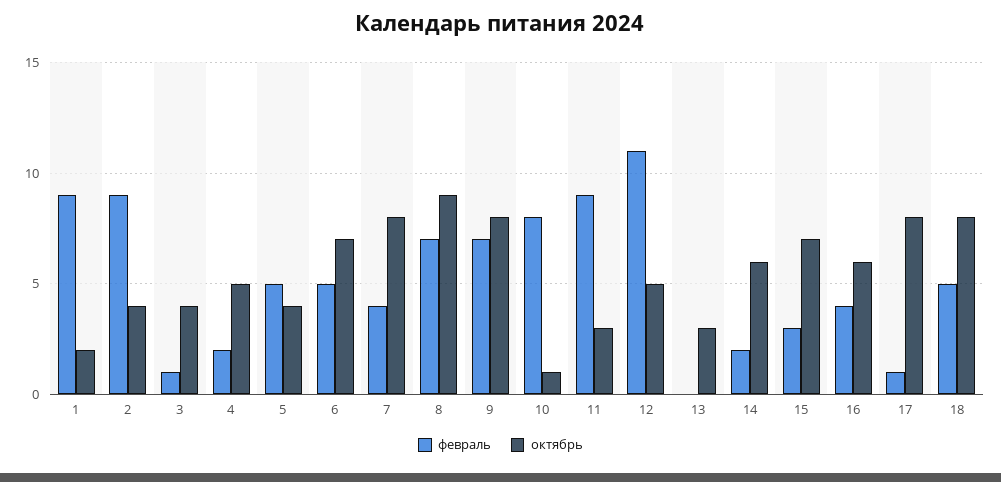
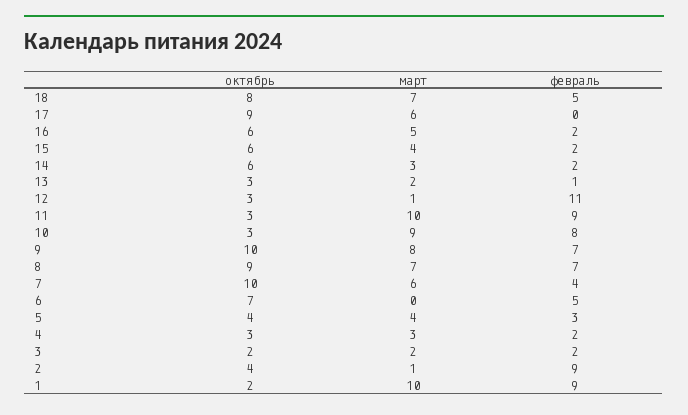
февраль, 3: 1 -> 2
октябрь, 3: 4 -> 2
октябрь, 4: 5 -> 3
февраль, 5: 5 -> 3
октябрь, 7: 8 -> 10
октябрь, 9: 8 -> 10
октябрь, 10: 1 -> 3
октябрь, 12: 5 -> 3
февраль, 13: 0 -> 1
февраль, 15: 3 -> 2
октябрь, 15: 7 -> 6
февраль, 16: 4 -> 2
февраль, 17: 1 -> 0
октябрь, 17: 8 -> 9
март, 18: none -> 7
март, 17: none -> 6
март, 16: none -> 5
март, 15: none -> 4
март, 14: none -> 3
март, 13: none -> 2
март, 12: none -> 1
март, 11: none -> 10
март, 10: none -> 9
март, 9: none -> 8
март, 8: none -> 7
март, 7: none -> 6
март, 6: none -> 0
март, 5: none -> 4
март, 4: none -> 3
март, 3: none -> 2
март, 2: none -> 1
март, 1: none -> 10

